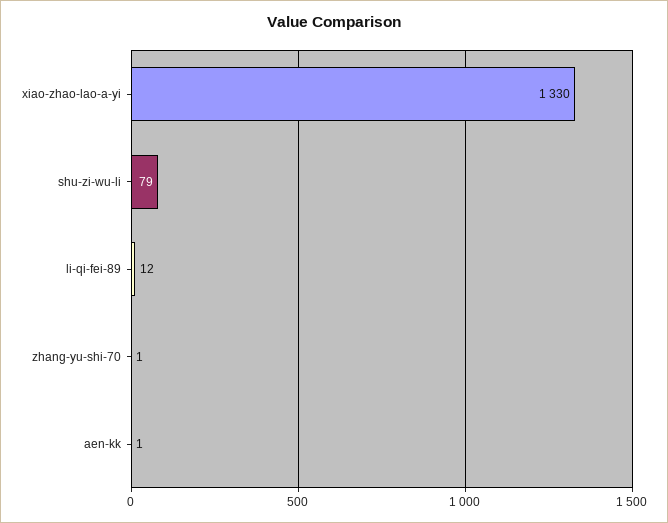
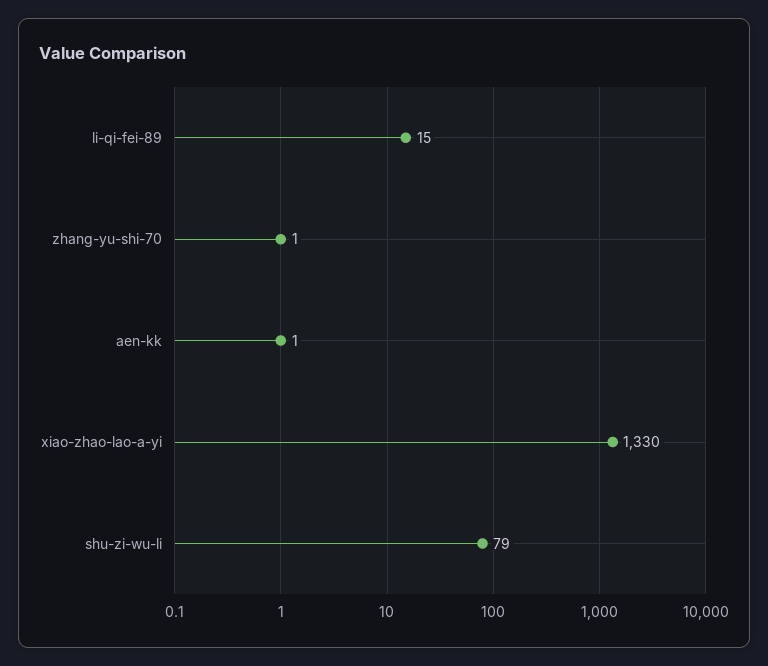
li-qi-fei-89: 12 -> 15

